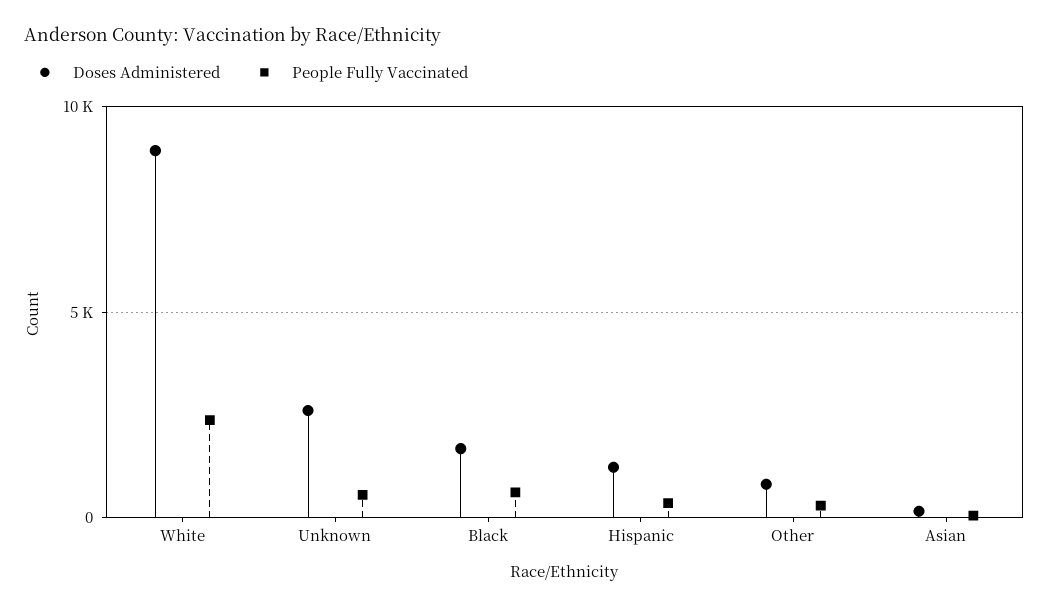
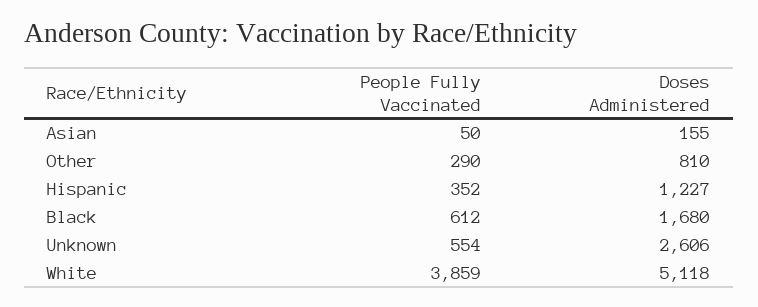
Doses Administered, White: 9000 -> 5118
People Fully Vaccinated, White: 2500 -> 3859

